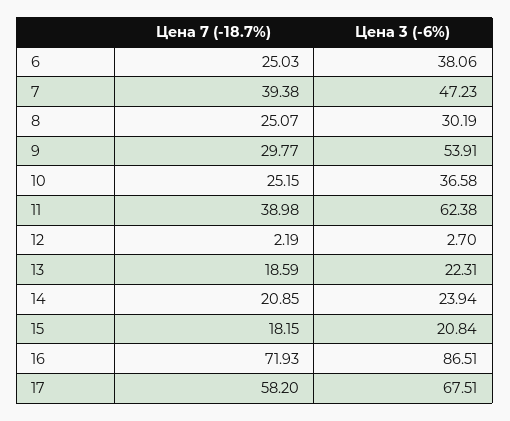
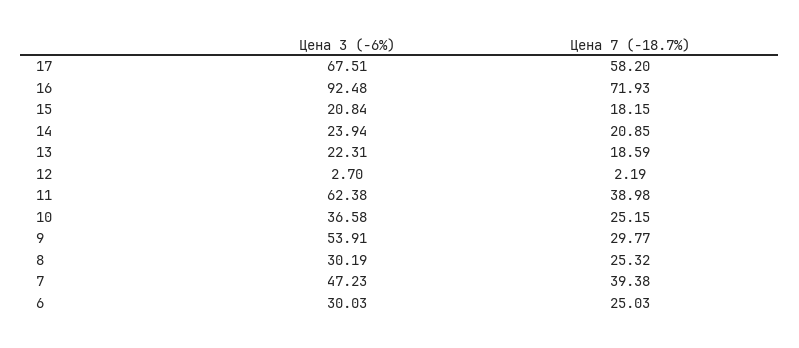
Цена 3 (-6%), 6: 38.06 -> 30.03
Цена 7 (-18.7%), 8: 25.07 -> 25.32
Цена 3 (-6%), 16: 86.51 -> 92.48

